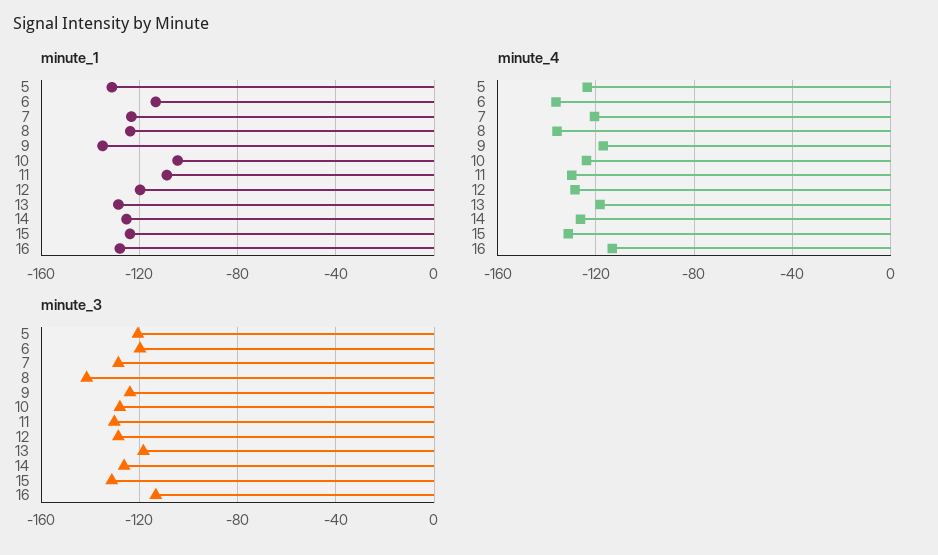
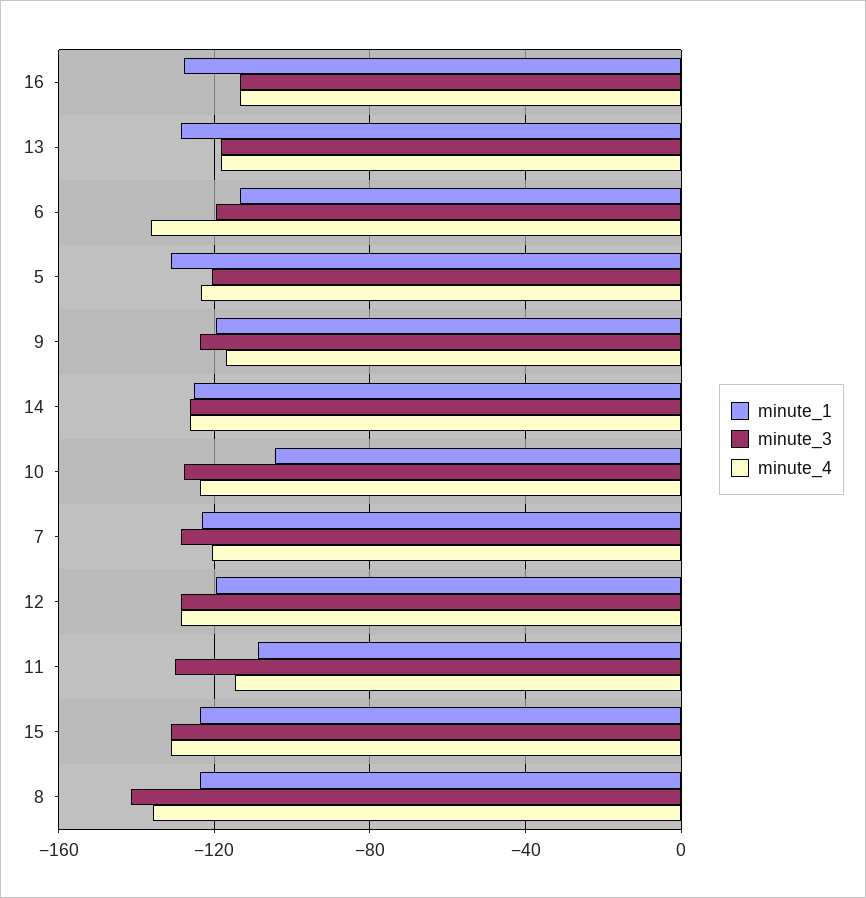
minute_1, 9: -135 -> -120
minute_4, 11: -130 -> -115

